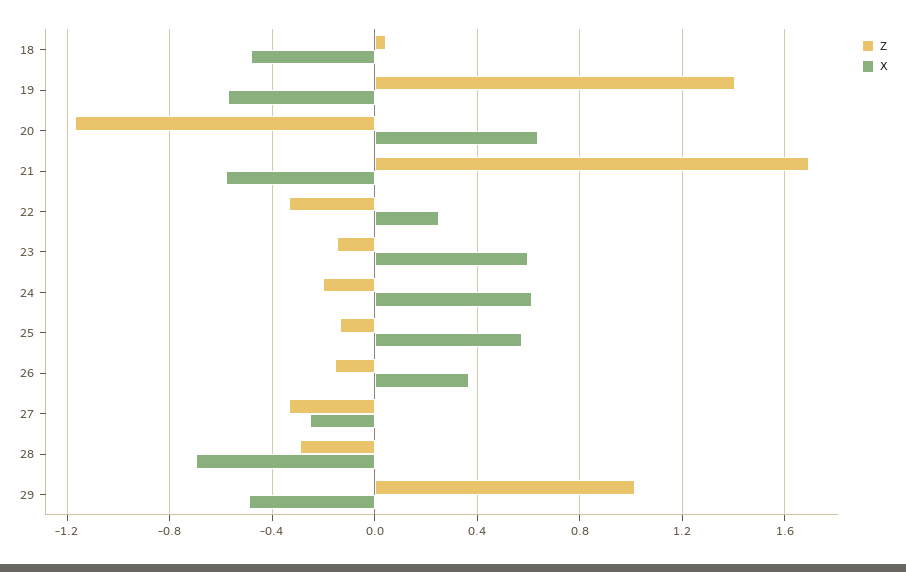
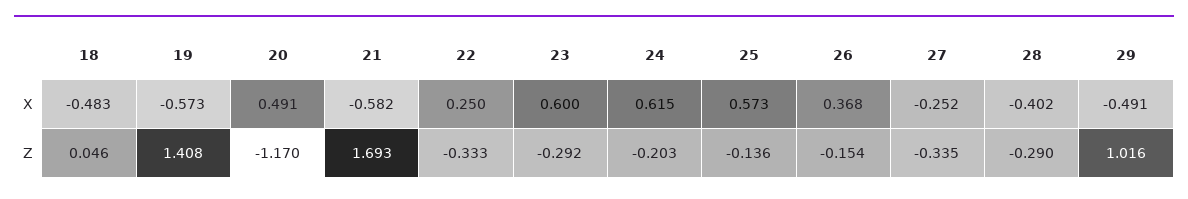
X, 20: 0.65 -> 0.491
Z, 23: -0.15 -> -0.292
X, 28: -0.7 -> -0.402

